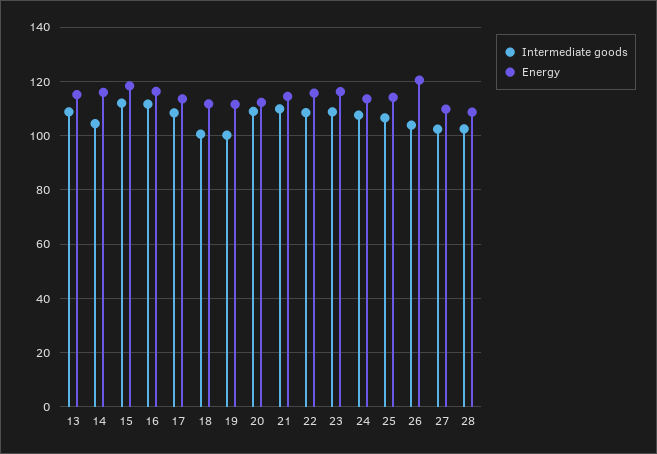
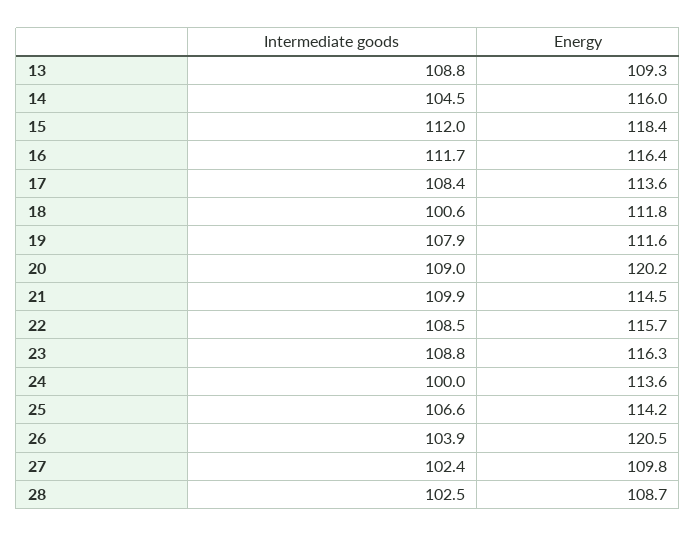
Energy, 13: 115 -> 109.3
Intermediate goods, 19: 100 -> 107.9
Energy, 20: 112.5 -> 120.2
Intermediate goods, 24: 107.5 -> 100

